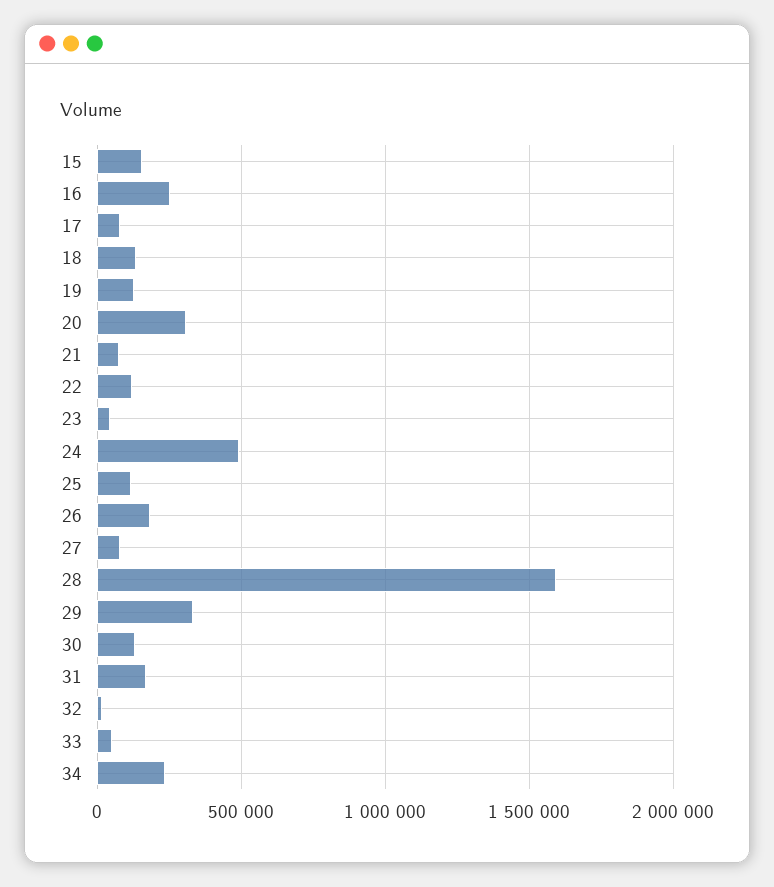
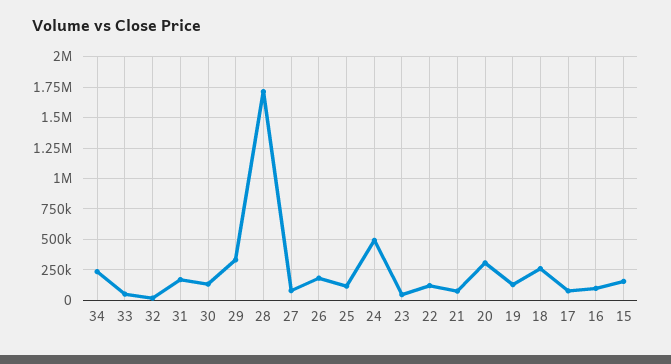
16: 250000 -> 100000
18: 150000 -> 250000
28: 1600000 -> 1700000

